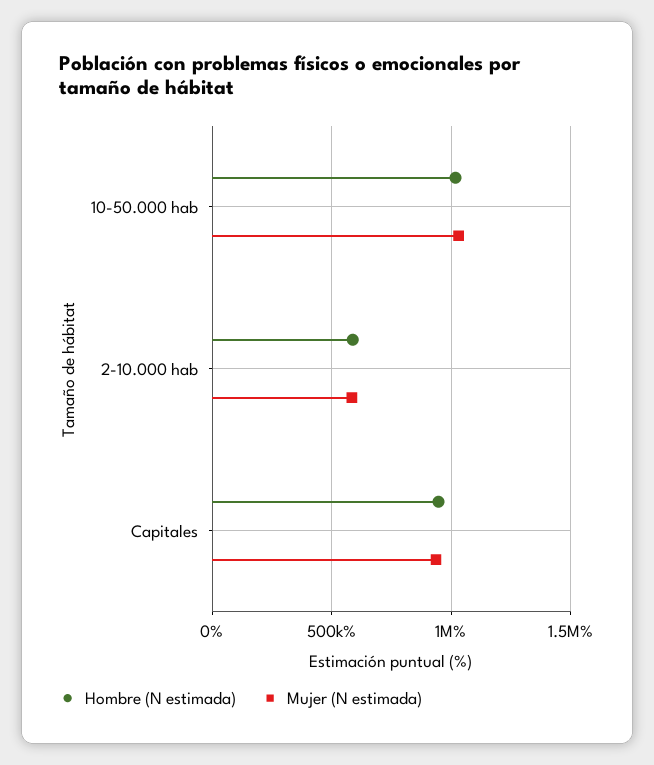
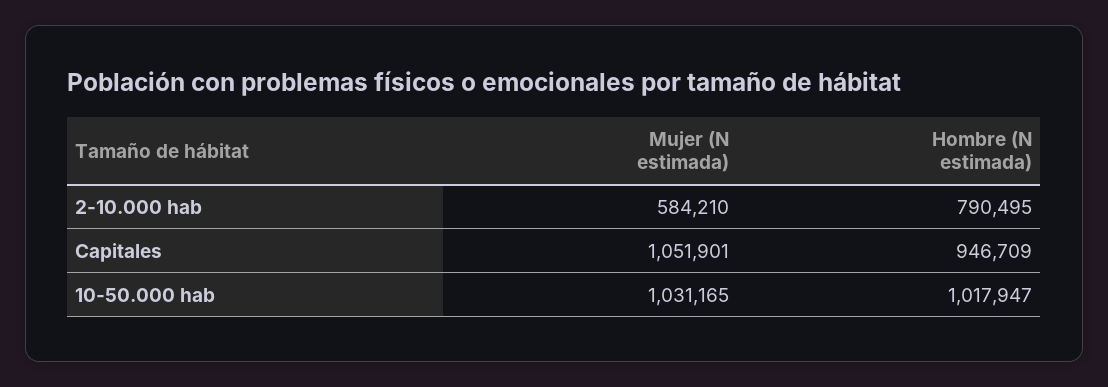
Hombre (N estimada), 2-10.000 hab: 600000 -> 790495
Mujer (N estimada), Capitales: 950000 -> 1051901

